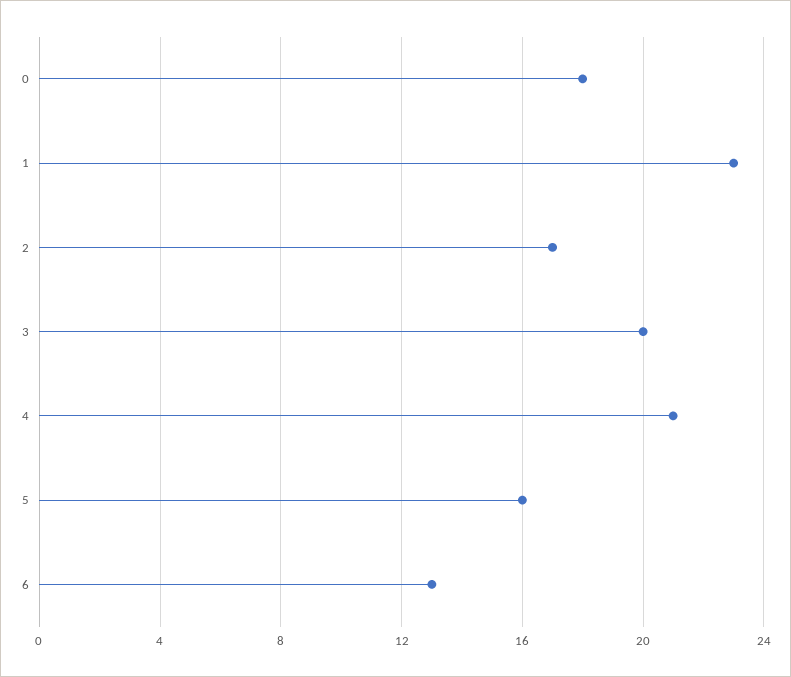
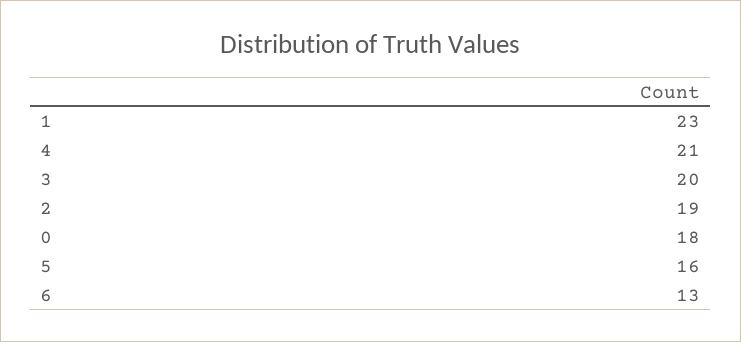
2: 17 -> 19

